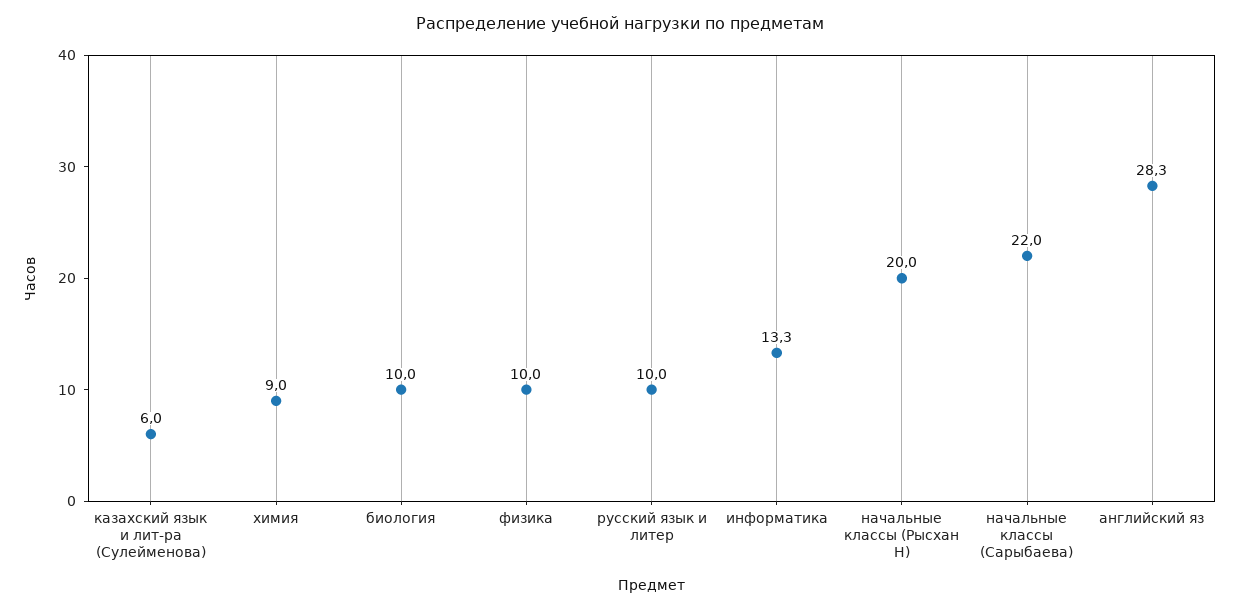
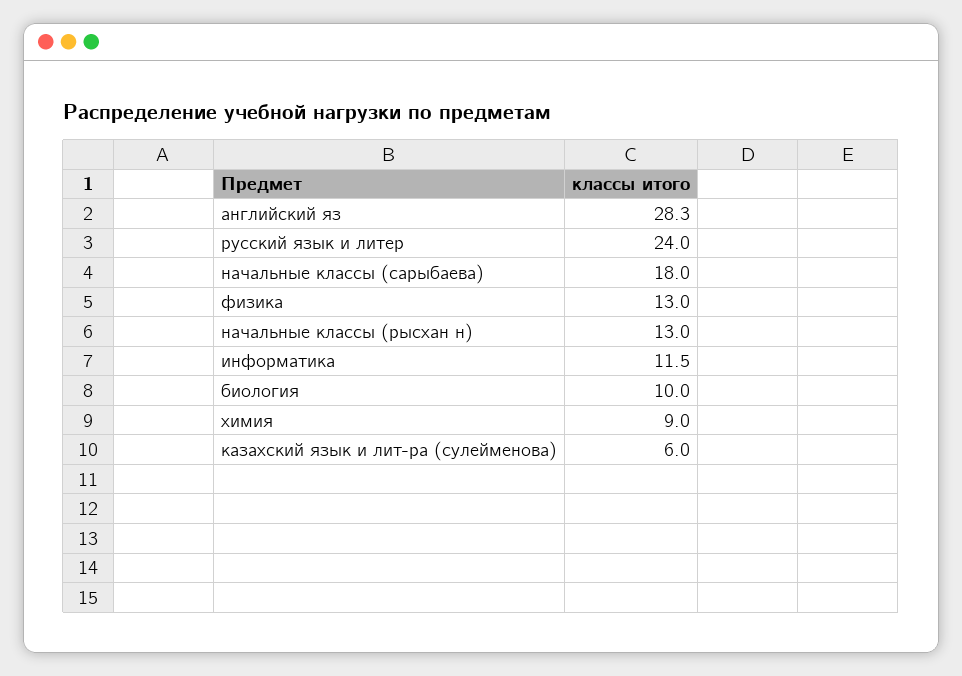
физика: 10 -> 13
русский язык и литер: 10 -> 24
информатика: 13.3 -> 11.5
начальные классы (Рысхан Н): 20 -> 13
начальные классы (Сарыбаева): 22 -> 18

